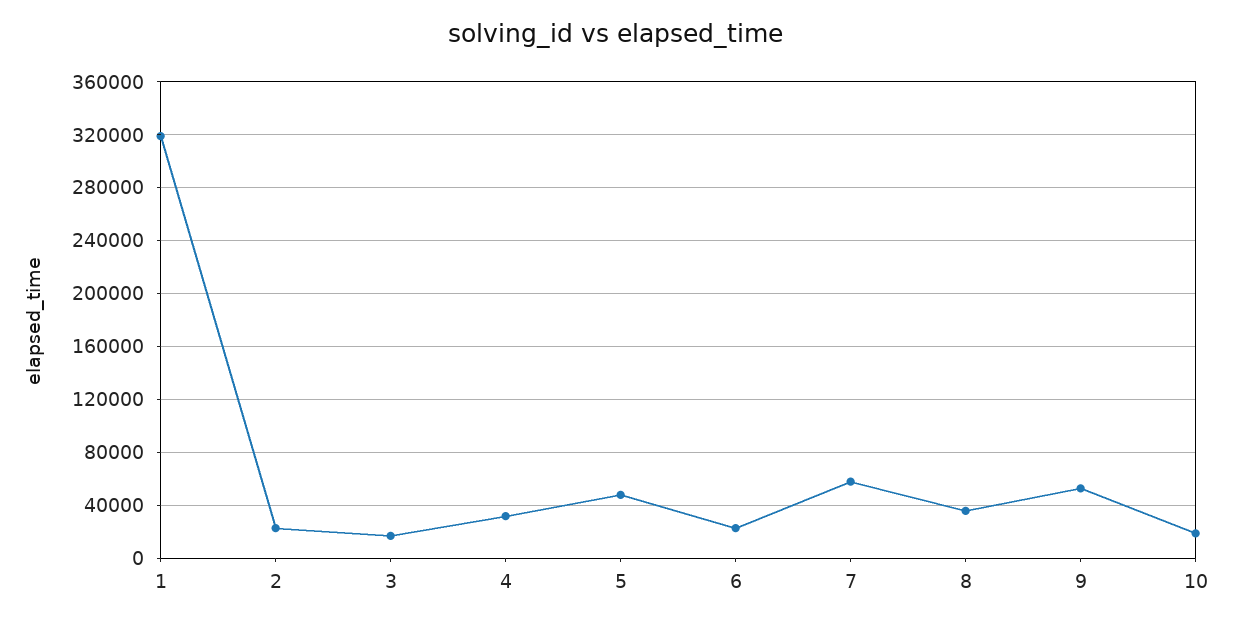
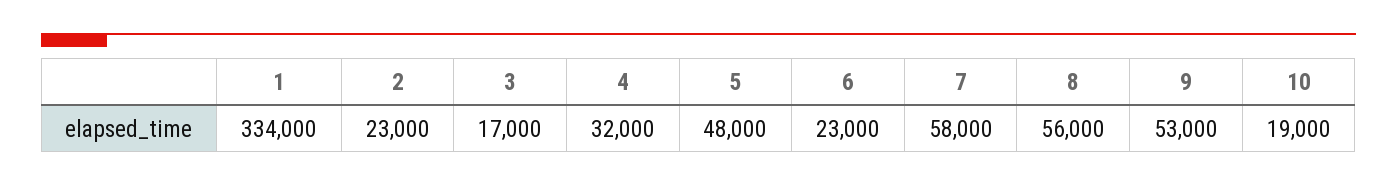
1: 320000 -> 334000
8: 35000 -> 56000

